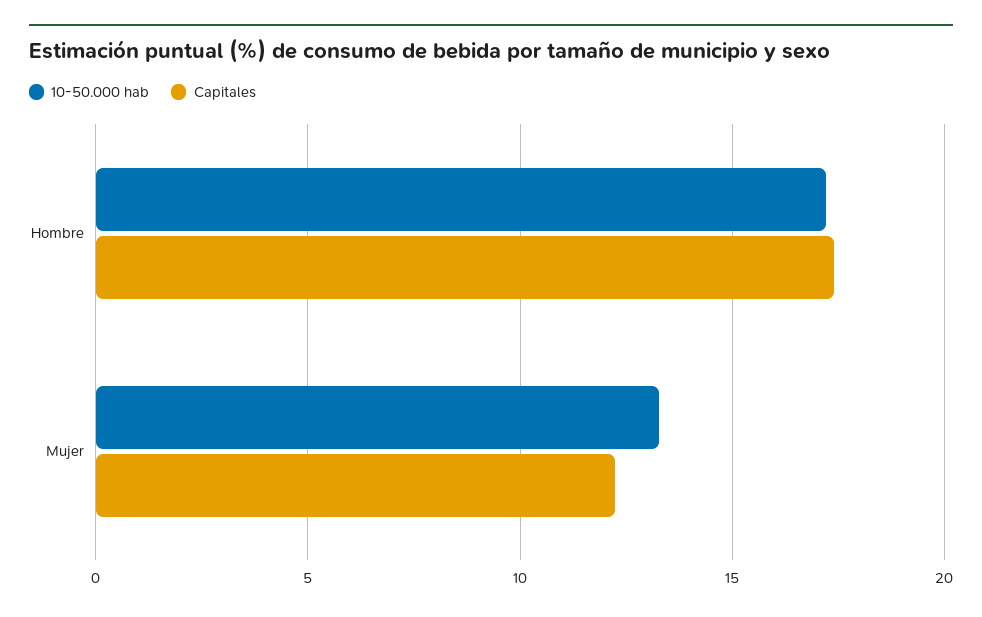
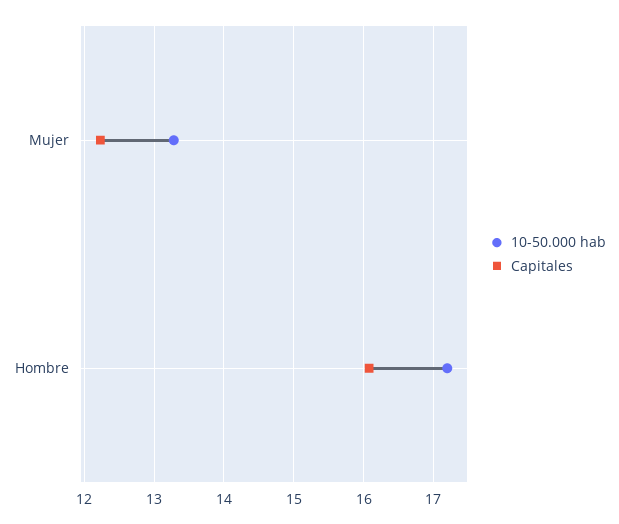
Capitales, Hombre: 17.5 -> 16.1

